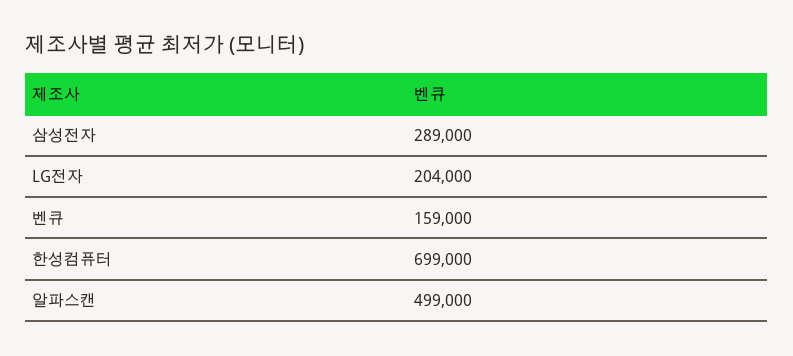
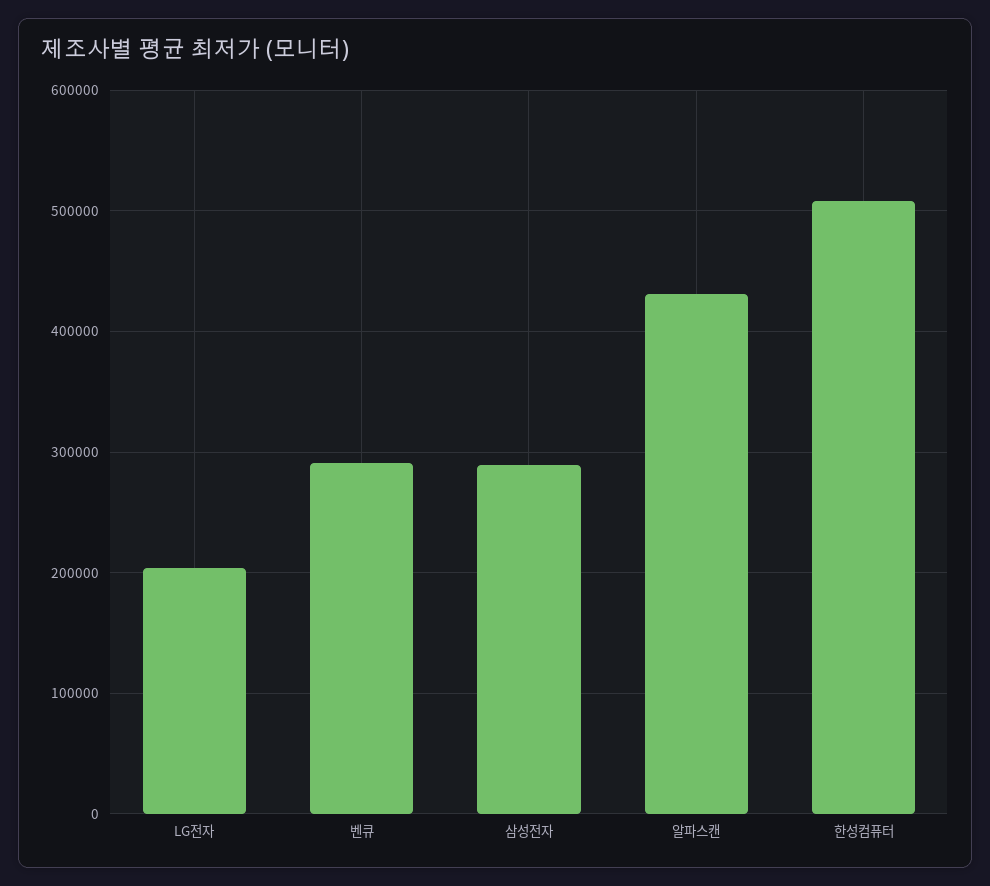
벤큐: 159000 -> 290000
한성컴퓨터: 699000 -> 510000
알파스캔: 499000 -> 430000

